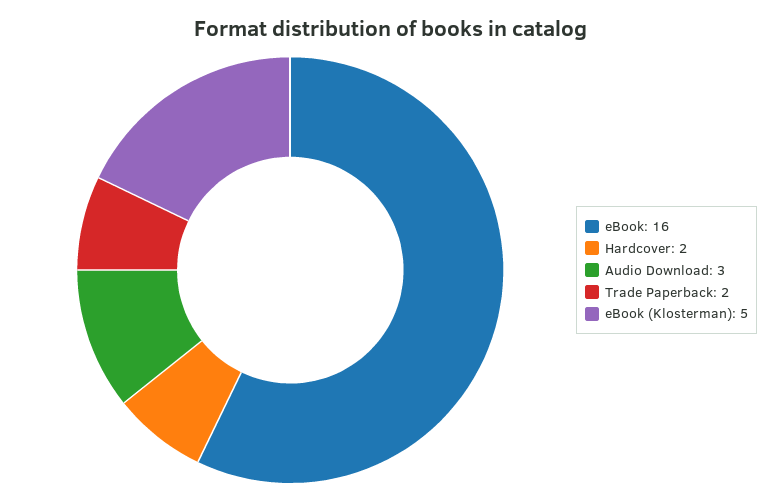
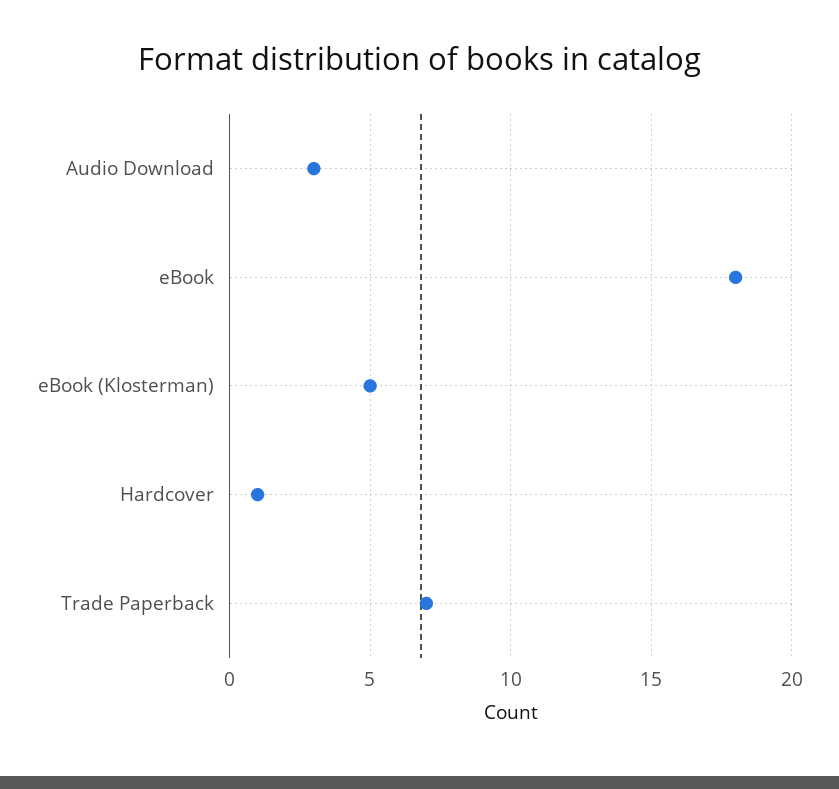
eBook: 16 -> 18
Hardcover: 2 -> 1
Trade Paperback: 2 -> 7

